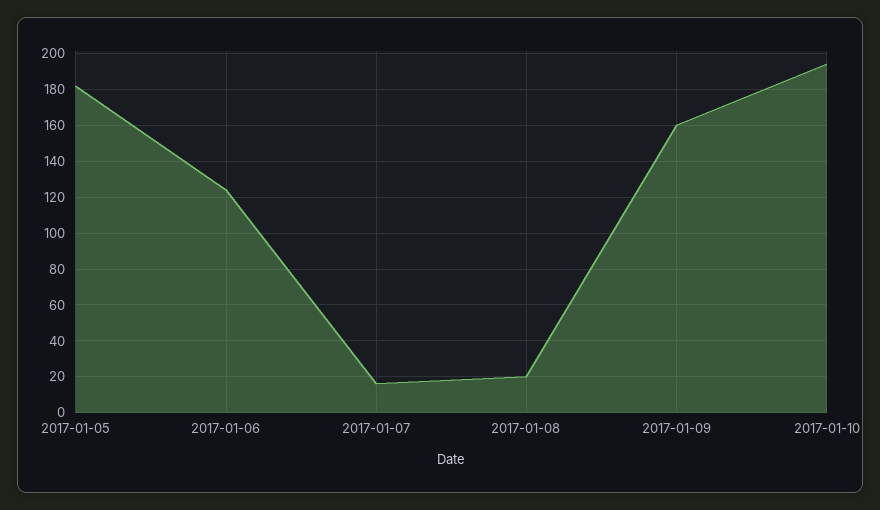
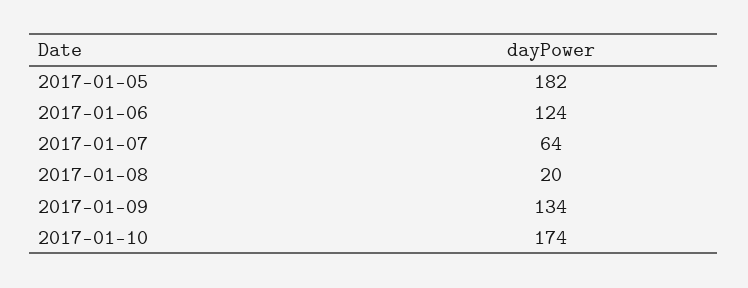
2017-01-07: 15 -> 64
2017-01-09: 160 -> 134
2017-01-10: 195 -> 174

